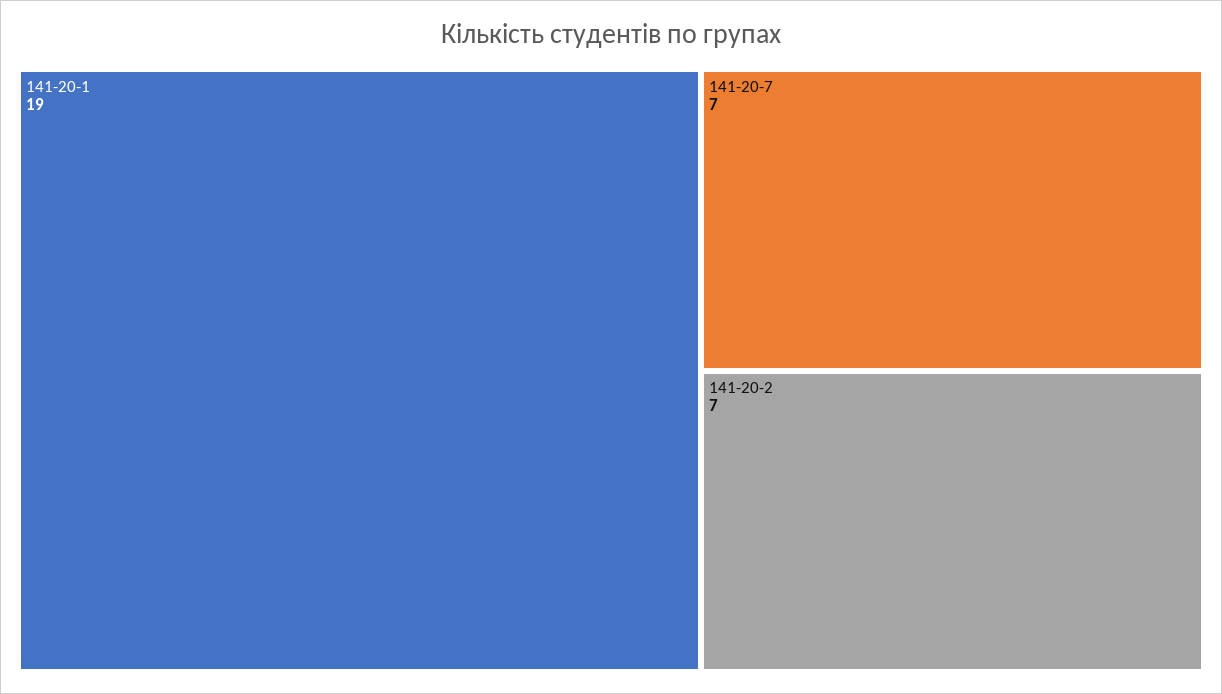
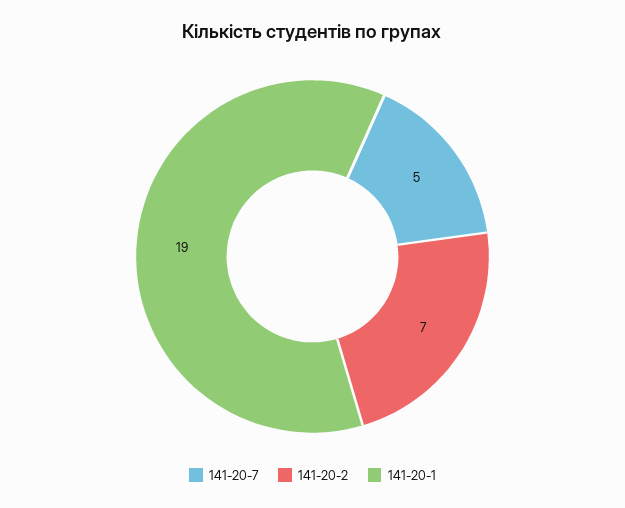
141-20-7: 7 -> 5

